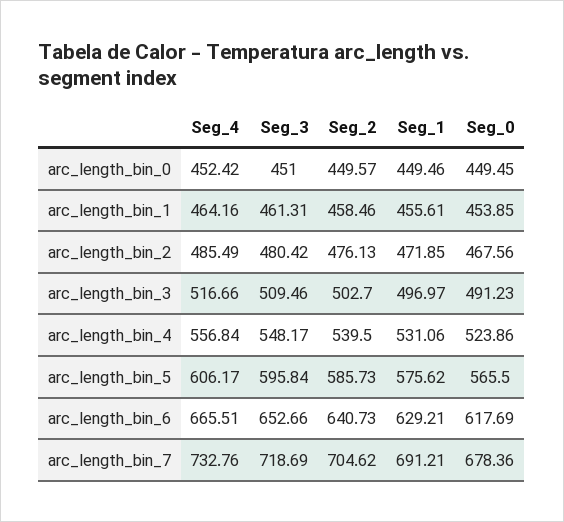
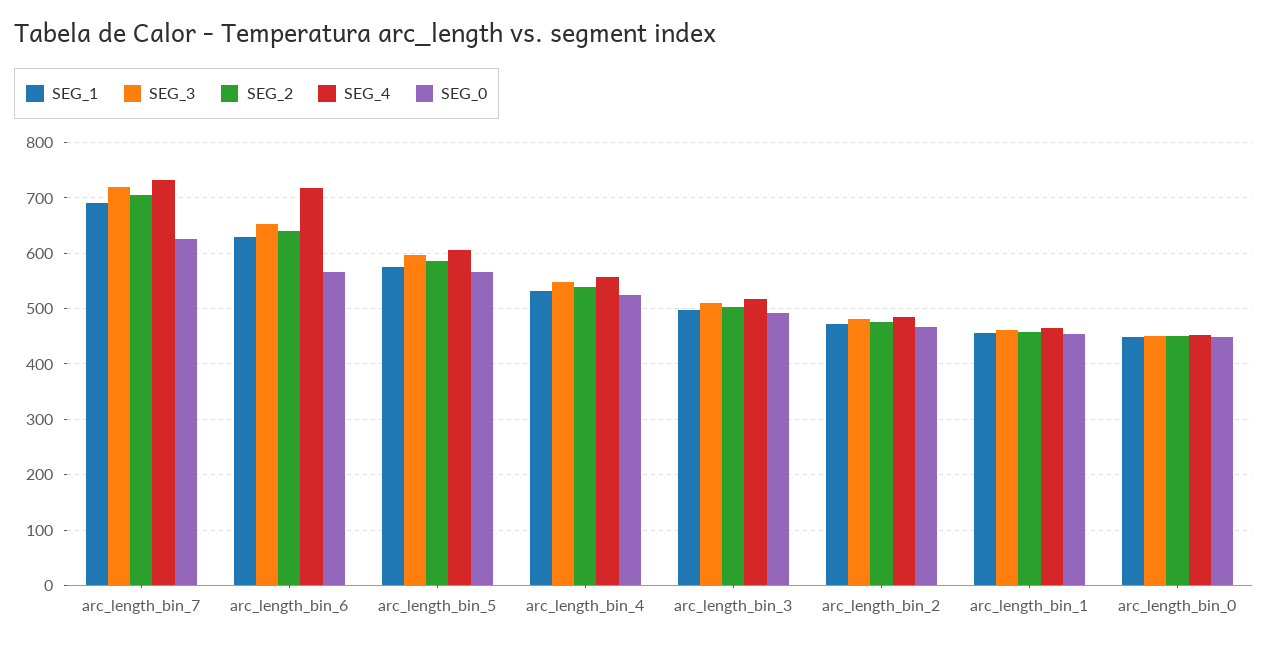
Seg_4, arc_length_bin_6: 665.51 -> 720
Seg_0, arc_length_bin_6: 617.69 -> 560
Seg_0, arc_length_bin_7: 678.36 -> 620

